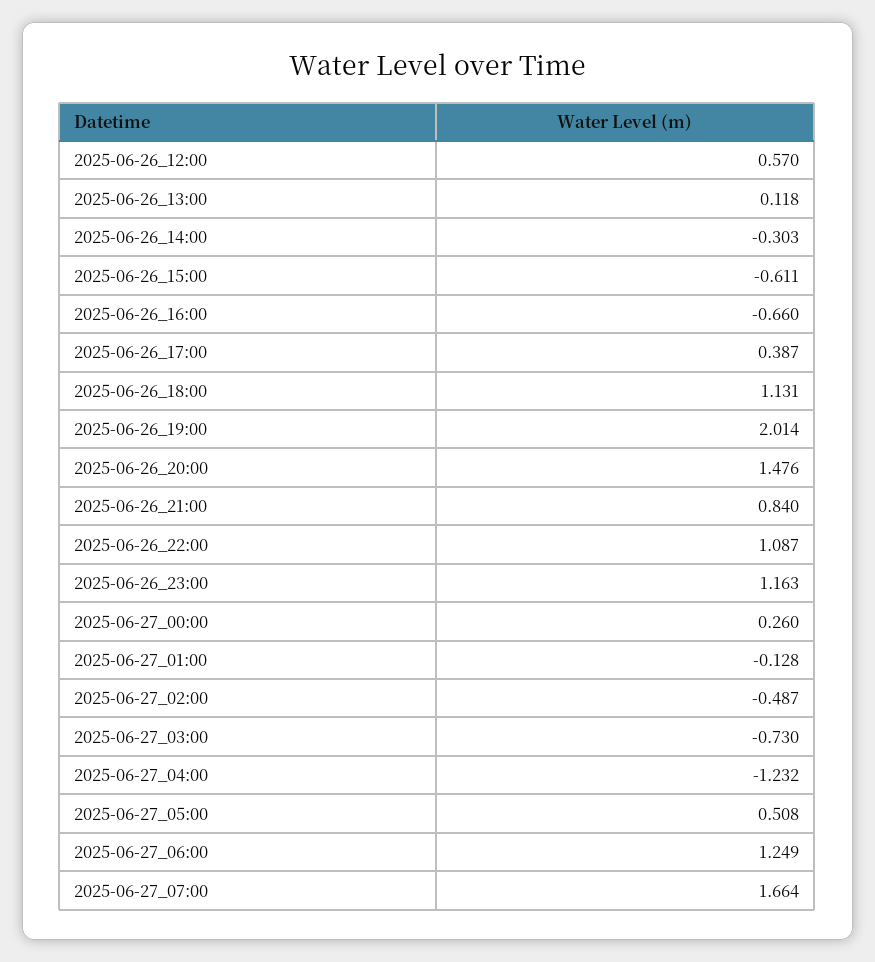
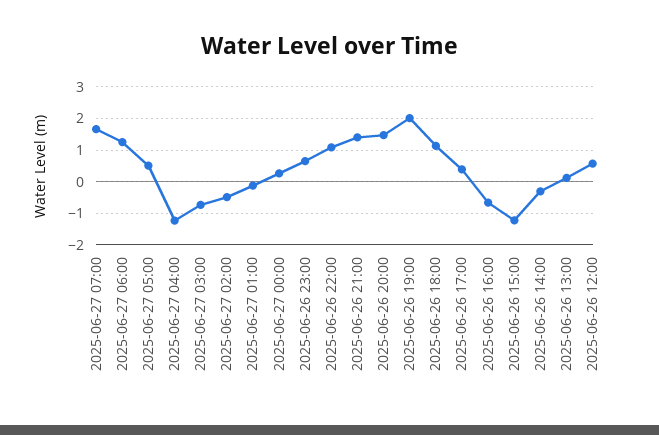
2025-06-26_15:00: -0.611 -> -1.2
2025-06-26_21:00: 0.84 -> 1.4
2025-06-26_23:00: 1.163 -> 0.6

